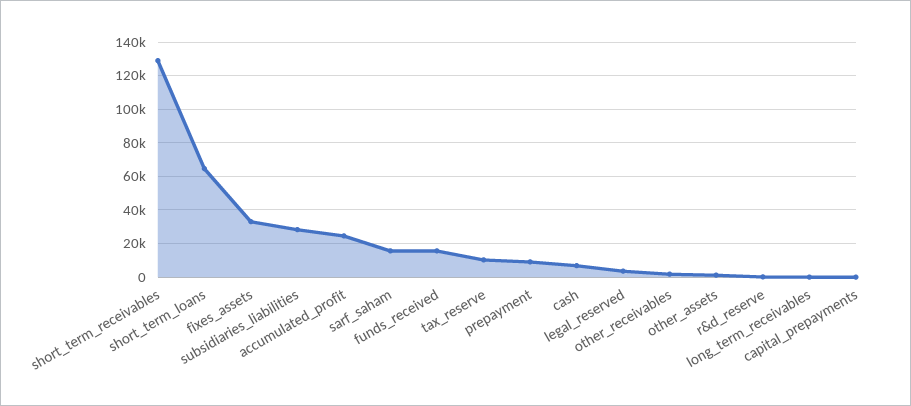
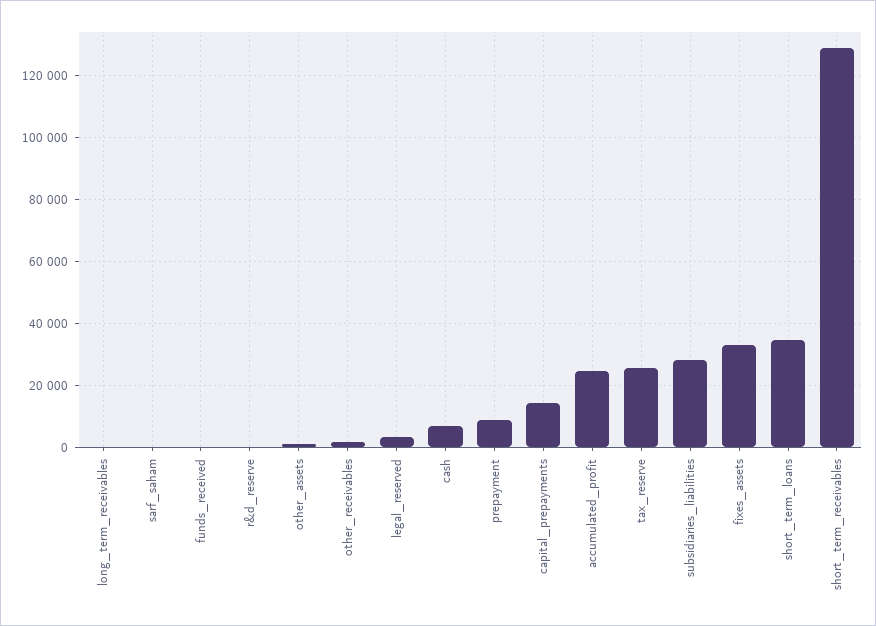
short_term_loans: 65000 -> 34000
sarf_saham: 15000 -> 0
funds_received: 15000 -> 0
tax_reserve: 10000 -> 26000
capital_prepayments: 0 -> 14000

